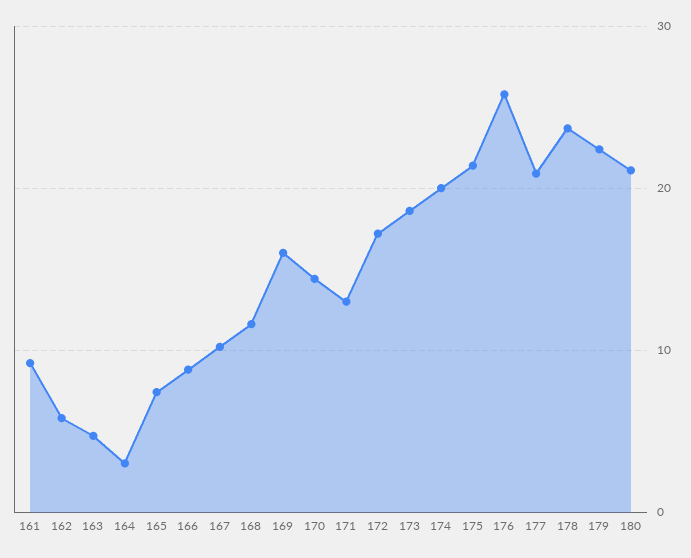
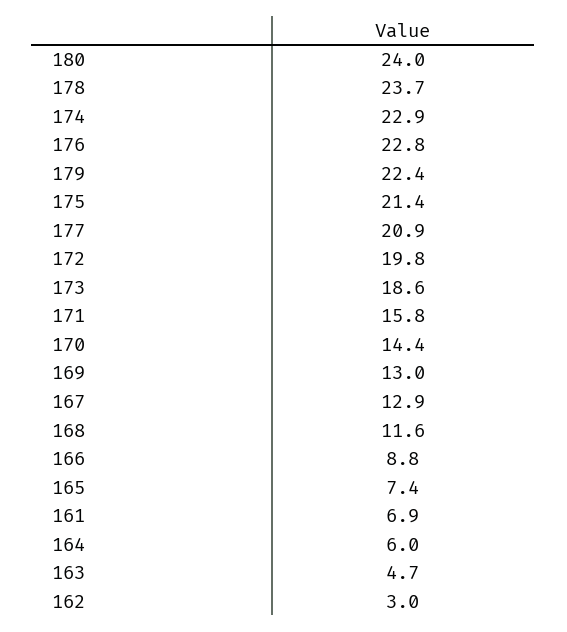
161: 9 -> 6.9
162: 6 -> 3
164: 3 -> 6
167: 10 -> 12.9
169: 16 -> 13
171: 13 -> 15.8
172: 17 -> 19.8
174: 20 -> 22.9
176: 26 -> 22.8
180: 21 -> 24

